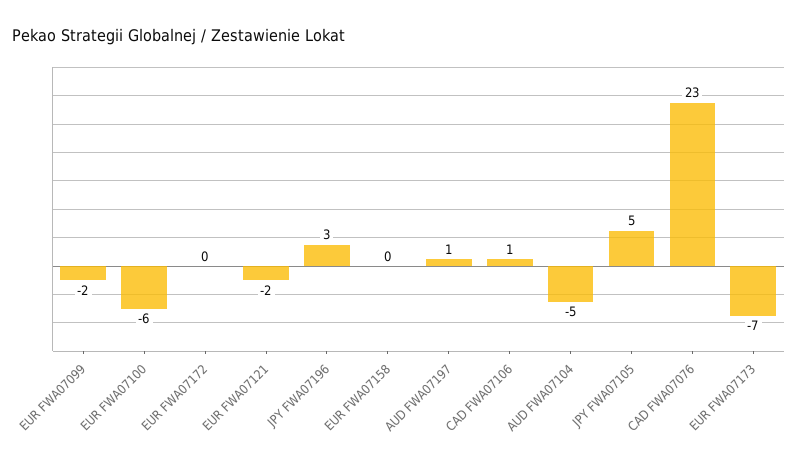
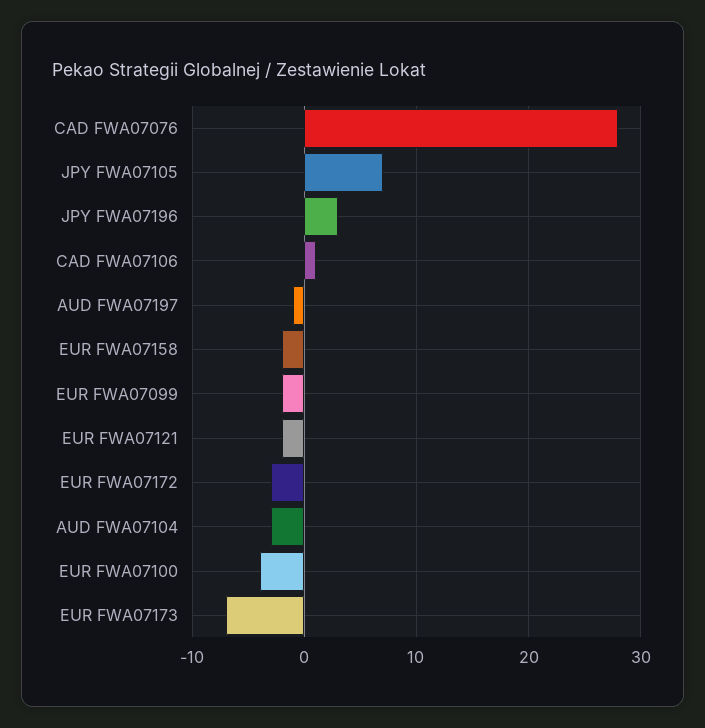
EUR FWA07100: -6 -> -4
EUR FWA07172: 0 -> -3
EUR FWA07158: 0 -> -2
AUD FWA07197: 1 -> -1
AUD FWA07104: -5 -> -3
JPY FWA07105: 5 -> 7
CAD FWA07076: 23 -> 28

